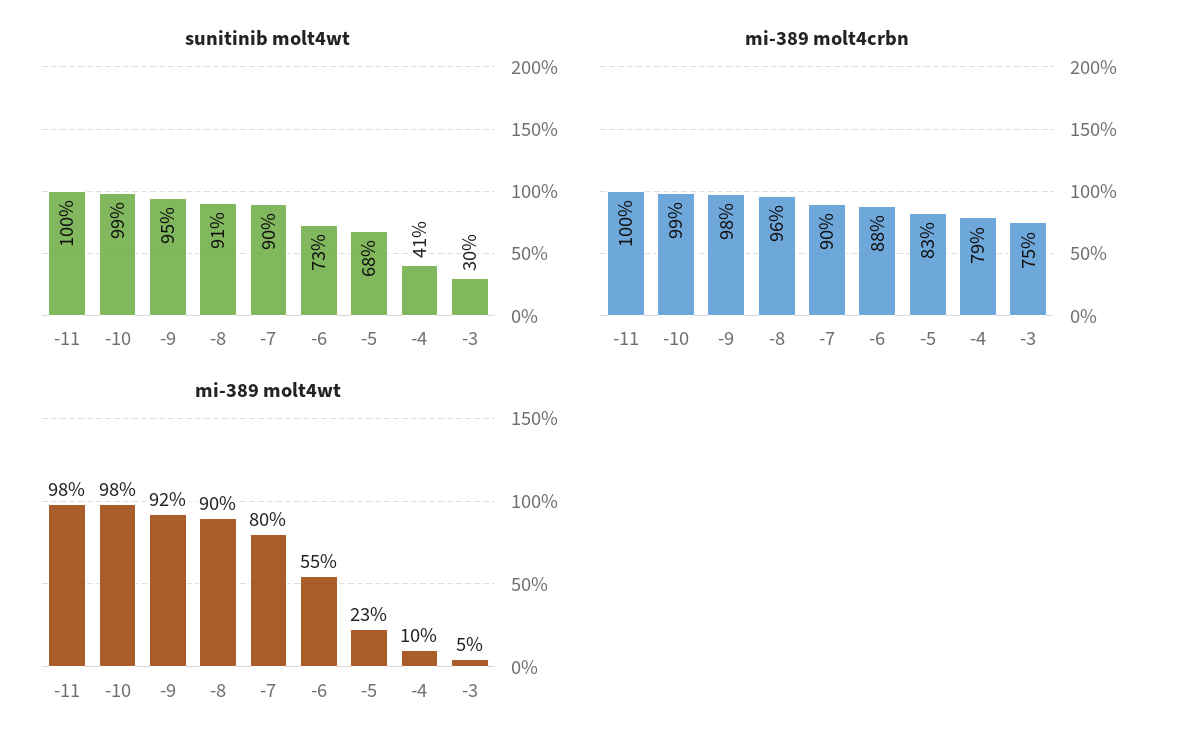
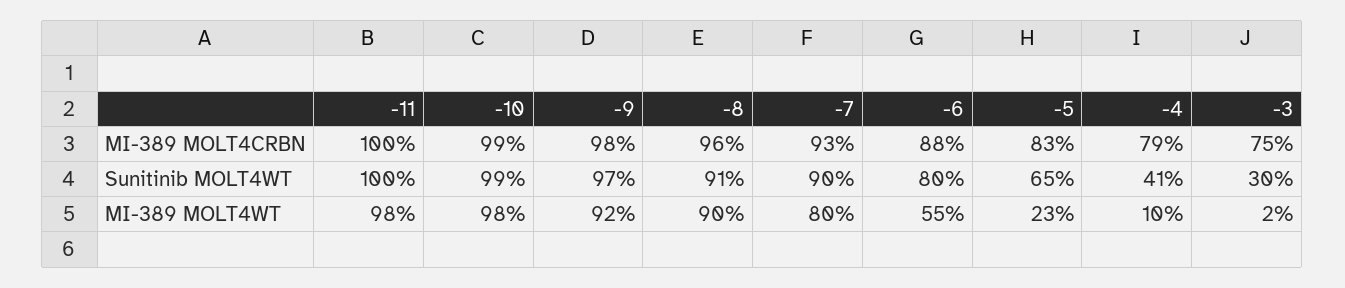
sunitinib molt4wt, -9: 95 -> 97
sunitinib molt4wt, -6: 73 -> 80
sunitinib molt4wt, -5: 68 -> 65
mi-389 molt4crbn, -7: 90 -> 93
mi-389 molt4wt, -3: 5 -> 2

